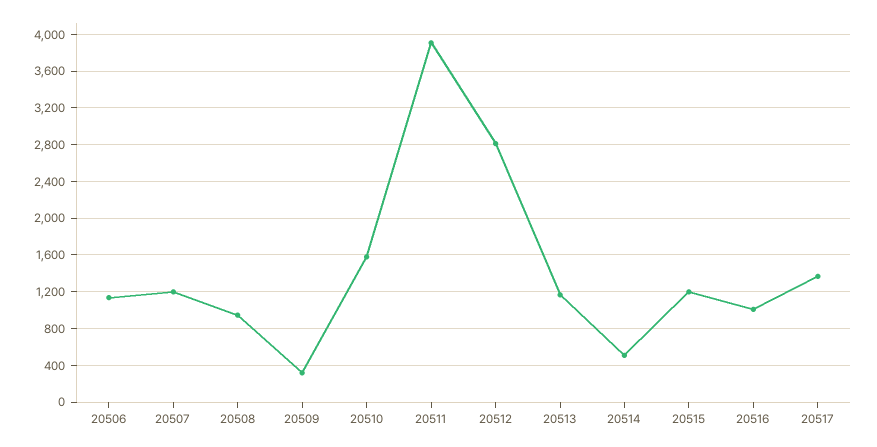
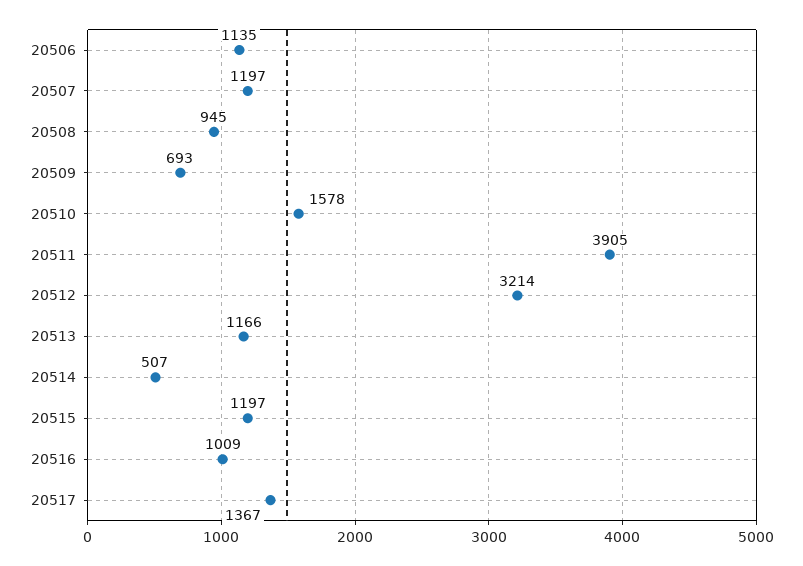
20509: 300 -> 693
20512: 2800 -> 3214

